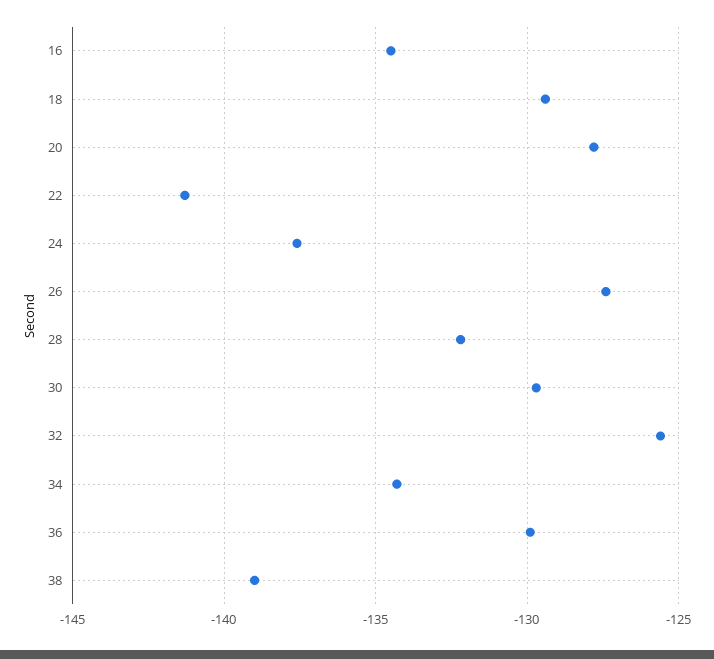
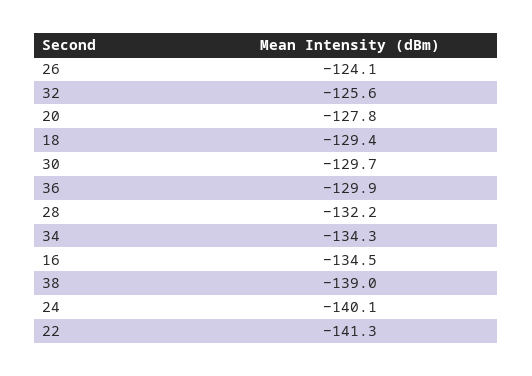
24: -137.5 -> -140.1
26: -127.5 -> -124.1

